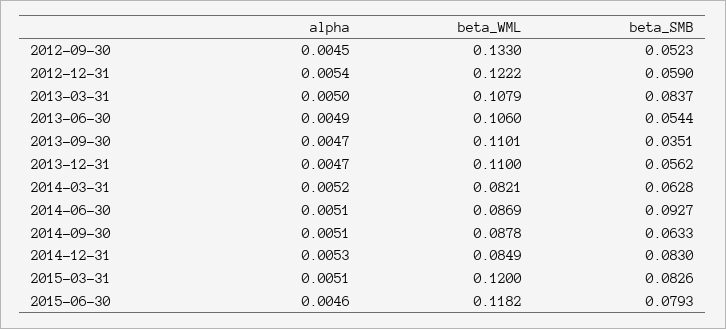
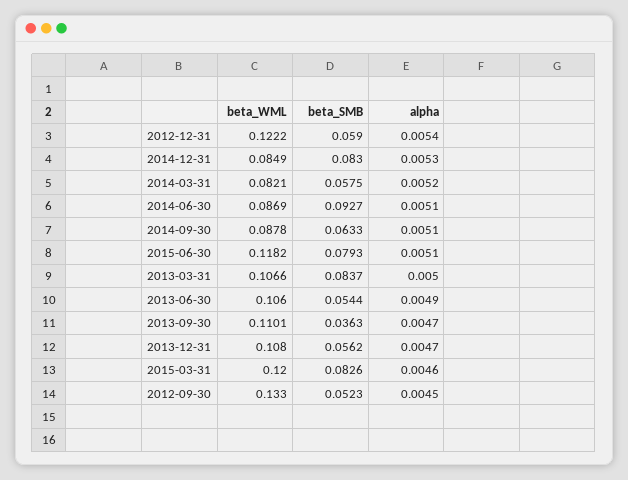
beta_WML, 2013-03-31: 0.1079 -> 0.1066
beta_SMB, 2013-09-30: 0.0351 -> 0.0363
beta_WML, 2013-12-31: 0.11 -> 0.108
beta_SMB, 2014-03-31: 0.0628 -> 0.0575
alpha, 2015-03-31: 0.0051 -> 0.0046
alpha, 2015-06-30: 0.0046 -> 0.0051

